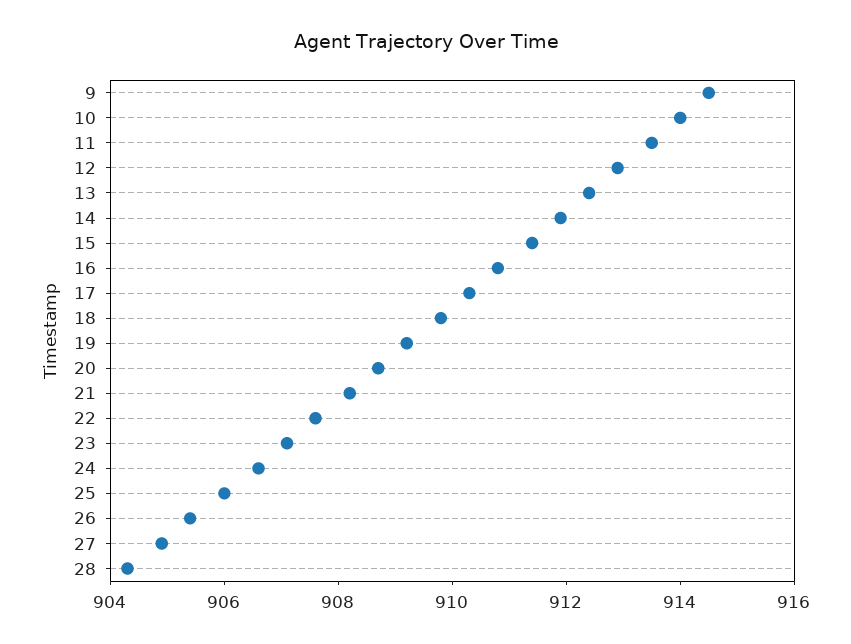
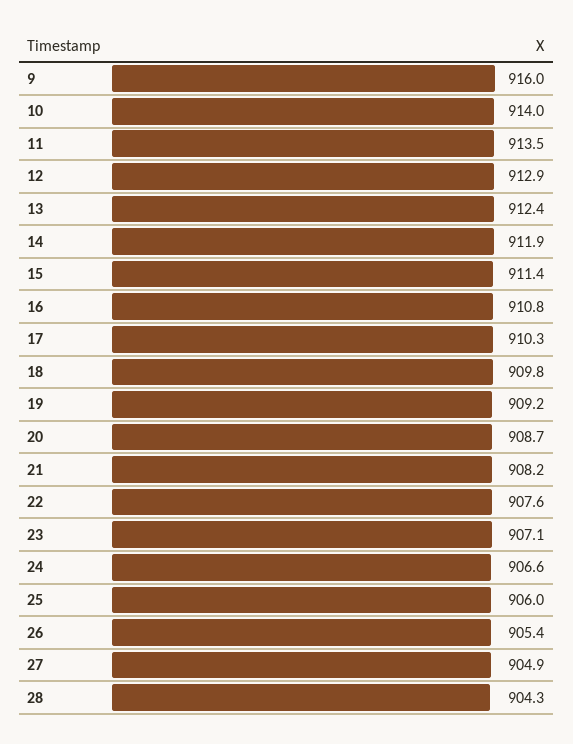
9: 914.5 -> 916

